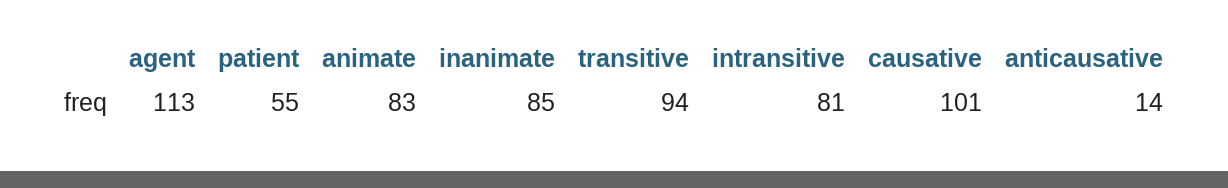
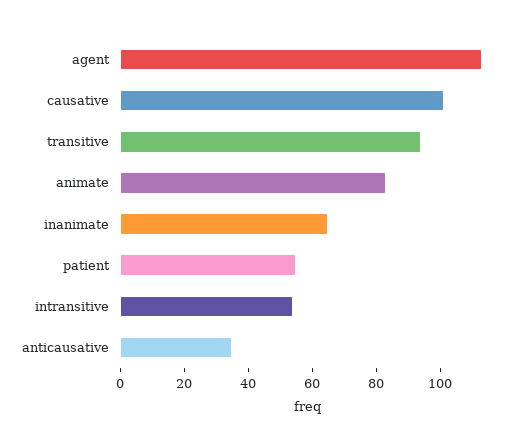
inanimate: 85 -> 65
intransitive: 81 -> 55
anticausative: 14 -> 35

